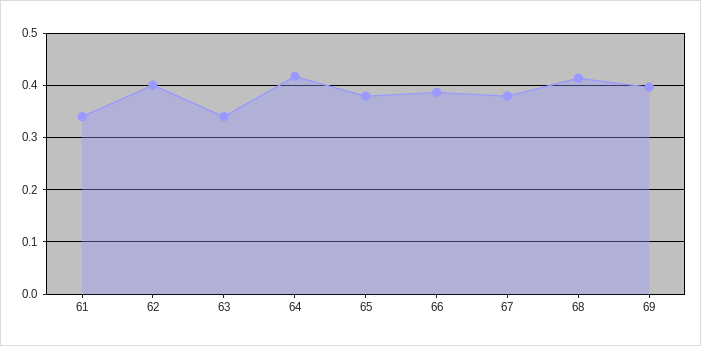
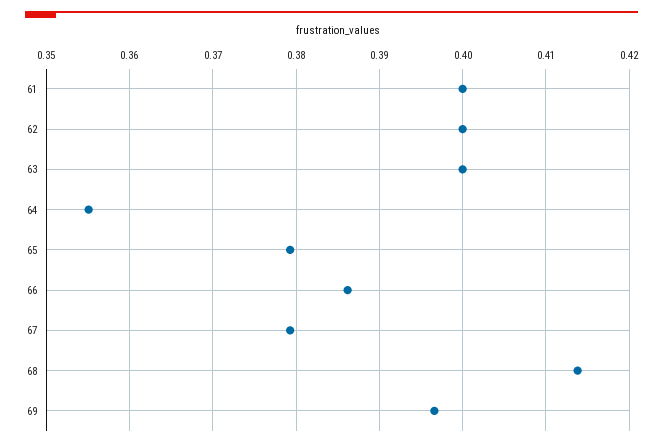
61: 0.34 -> 0.4
63: 0.34 -> 0.4
64: 0.42 -> 0.355

